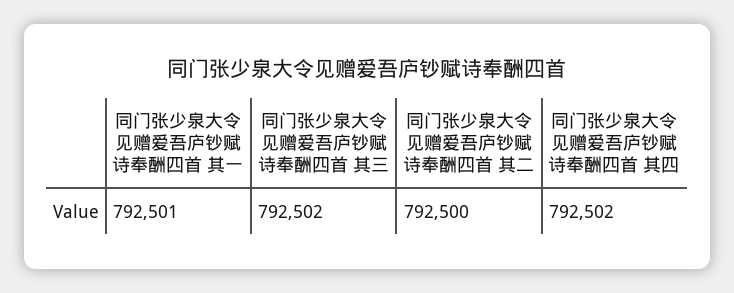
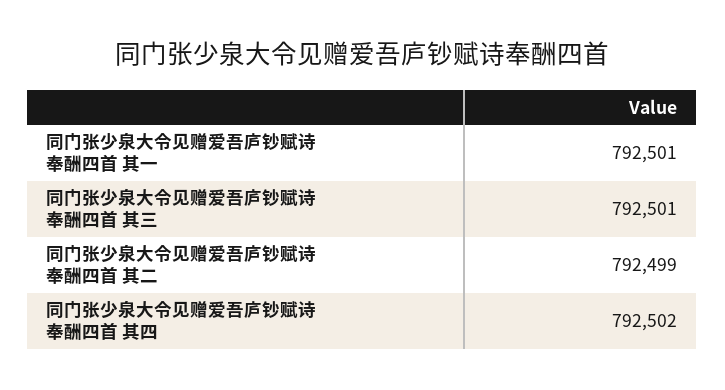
同门张少泉大令见赠爱吾庐钞赋诗奉酬四首 其三: 792502 -> 792501
同门张少泉大令见赠爱吾庐钞赋诗奉酬四首 其二: 792500 -> 792499

